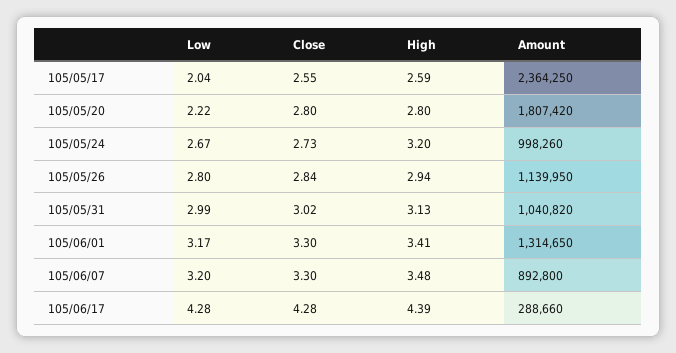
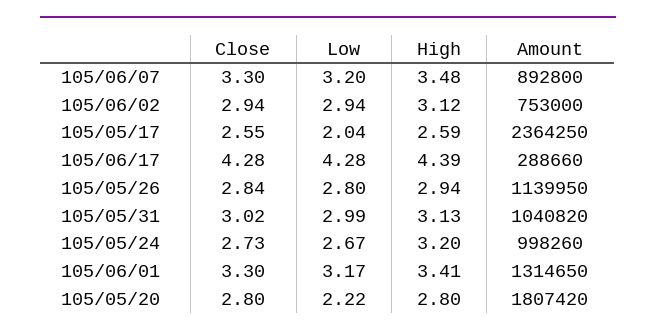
Close, 105/06/02: none -> 2.94
Low, 105/06/02: none -> 2.94
High, 105/06/02: none -> 3.12
Amount, 105/06/02: none -> 753000

